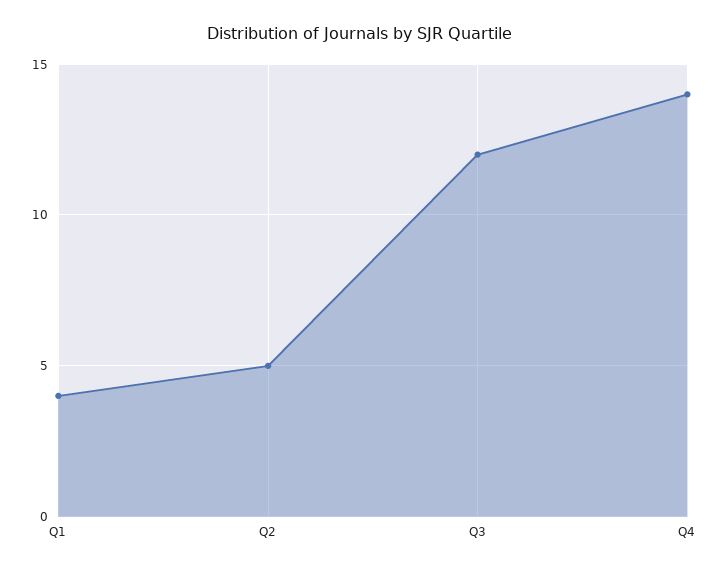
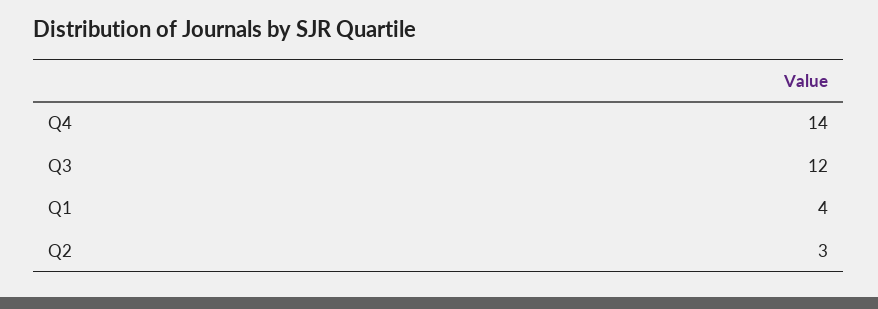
Q2: 5 -> 3

